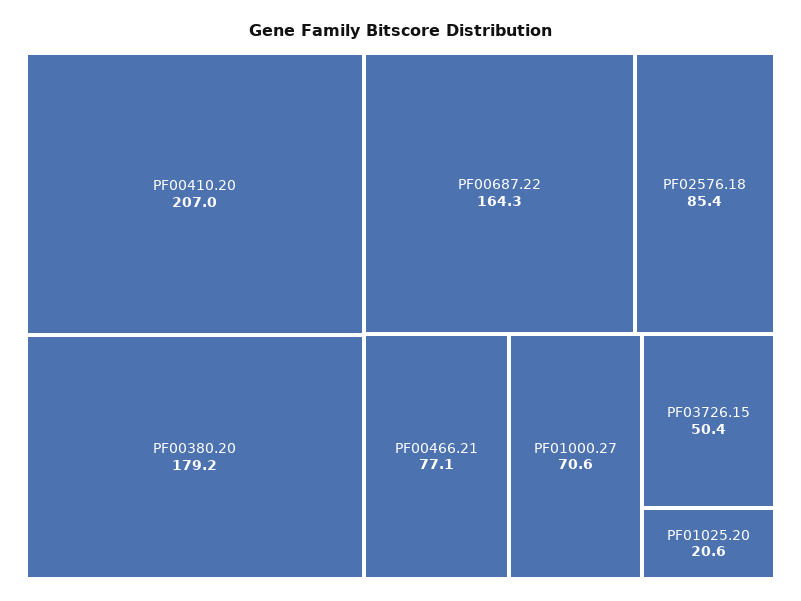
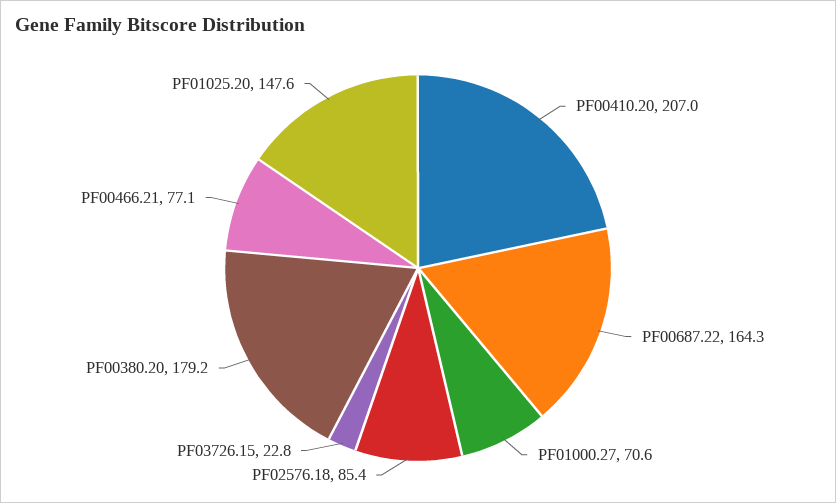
PF03726.15: 50.4 -> 22.8
PF01025.20: 20.6 -> 147.6

